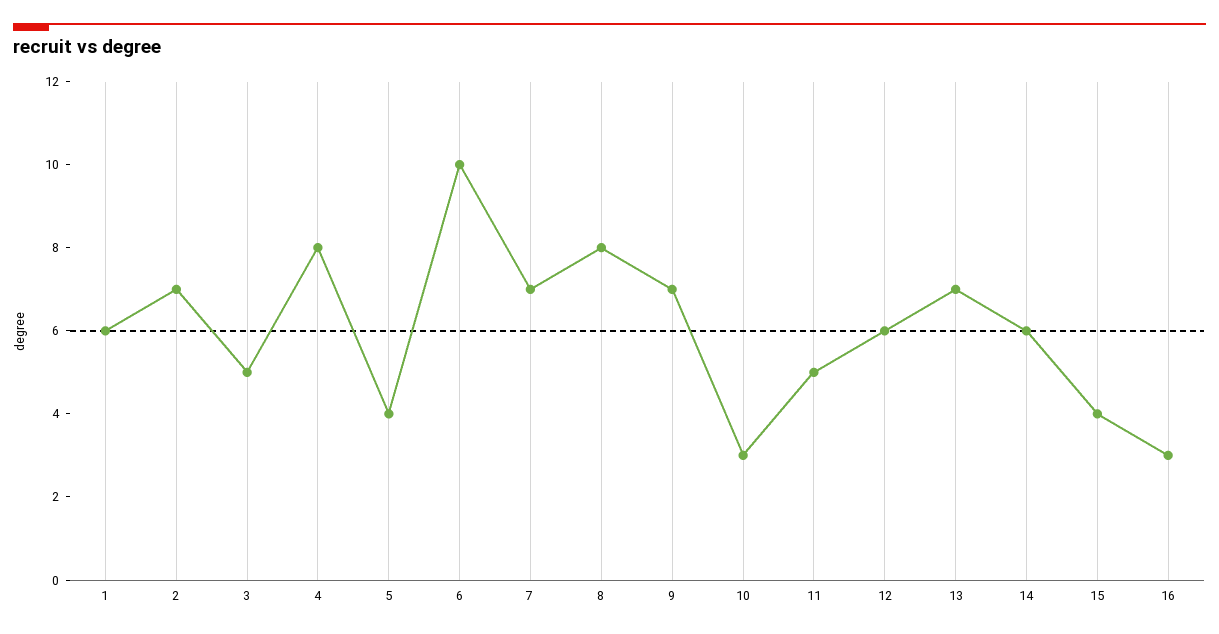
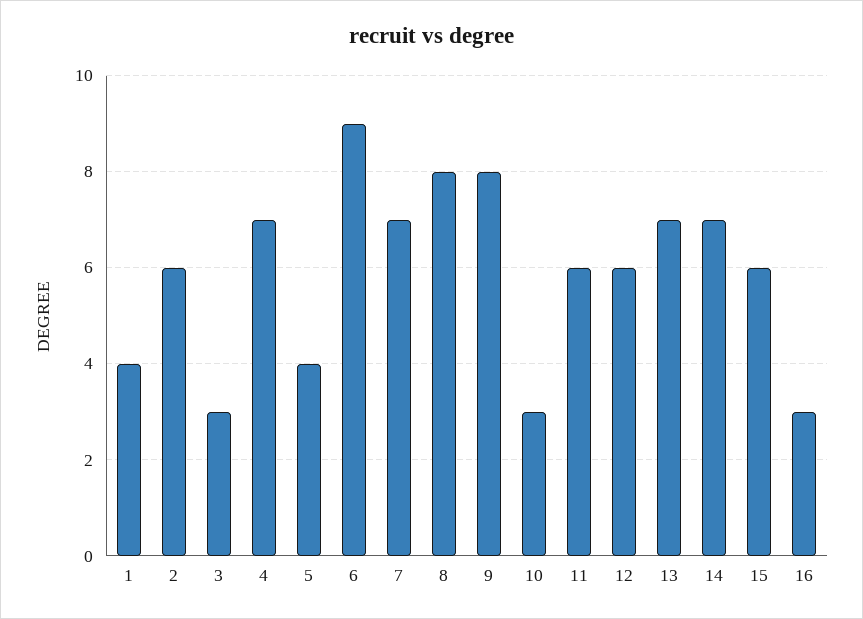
1: 6 -> 4
2: 7 -> 6
3: 5 -> 3
4: 8 -> 7
6: 10 -> 9
9: 7 -> 8
11: 5 -> 6
14: 6 -> 7
15: 4 -> 6

